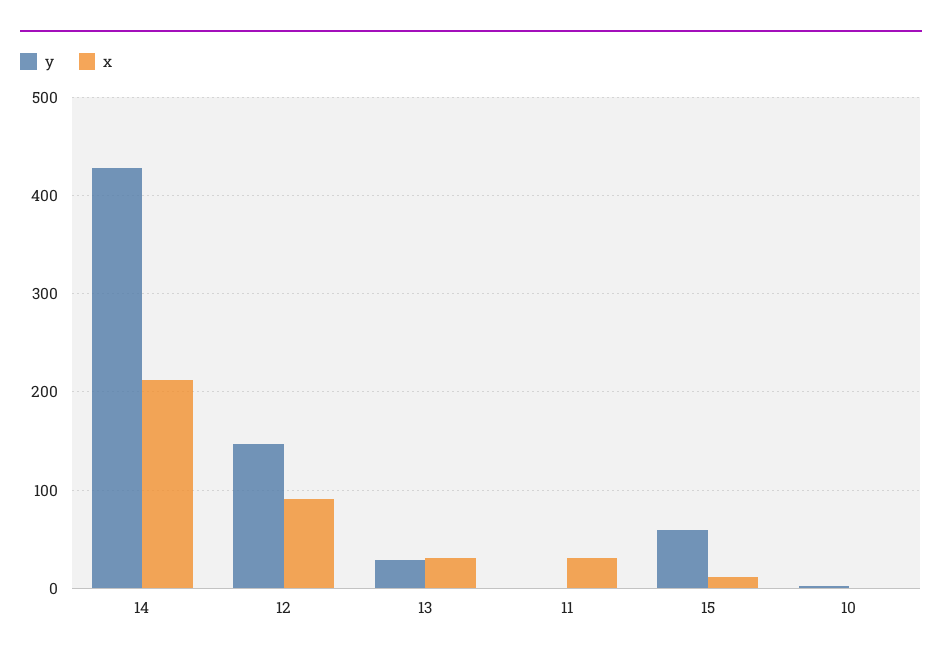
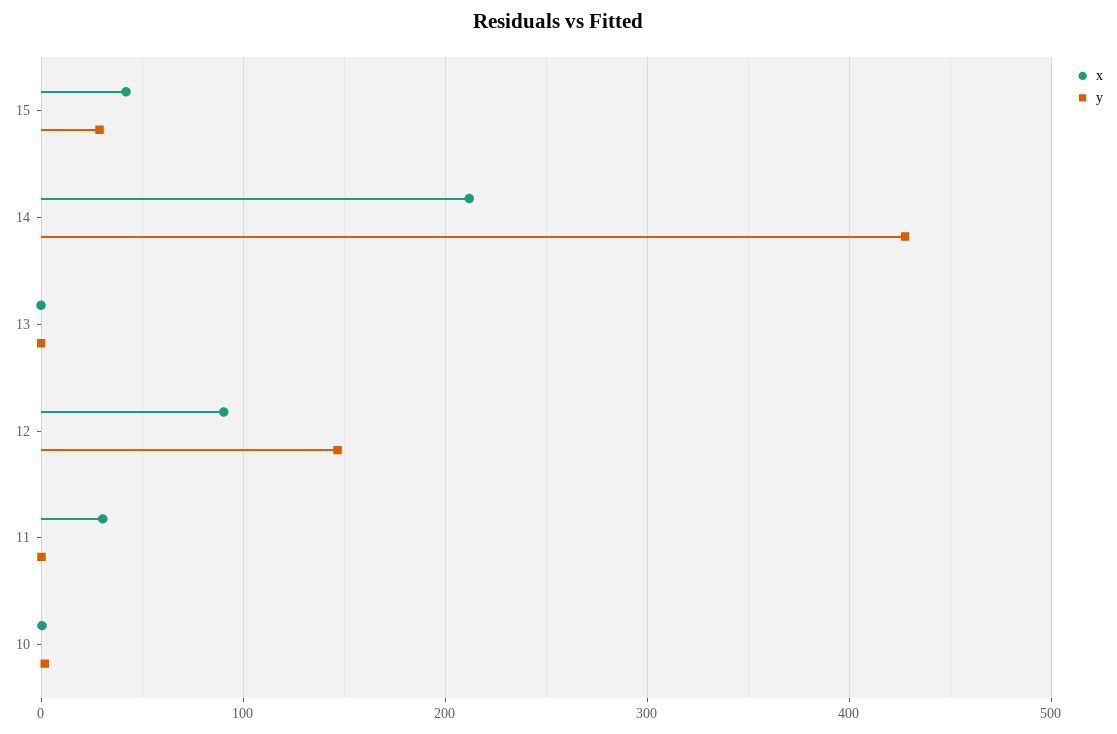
y, 13: 30 -> 0
x, 13: 30 -> 0
y, 15: 60 -> 30
x, 15: 10 -> 40

